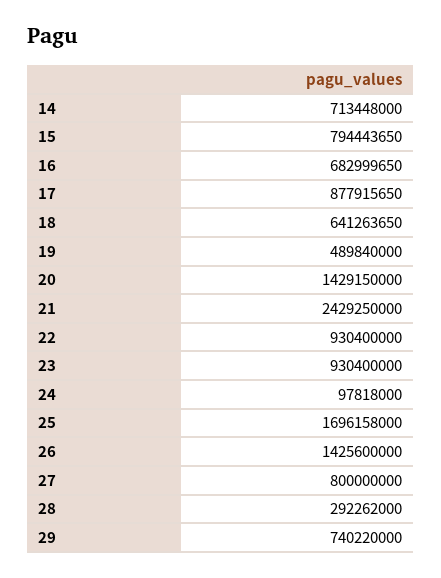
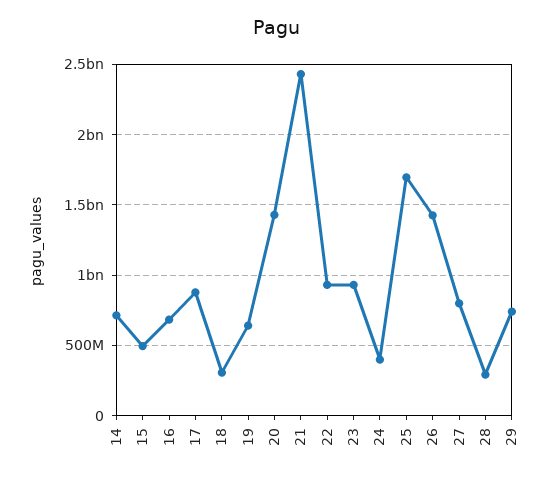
15: 794443650 -> 500000000
18: 641263650 -> 300000000
19: 489840000 -> 650000000
24: 97818000 -> 400000000

